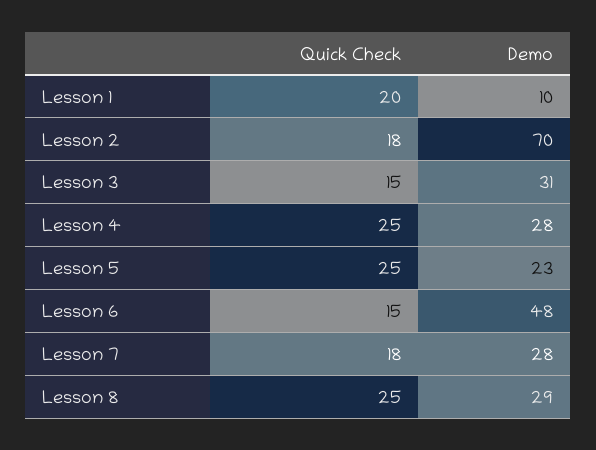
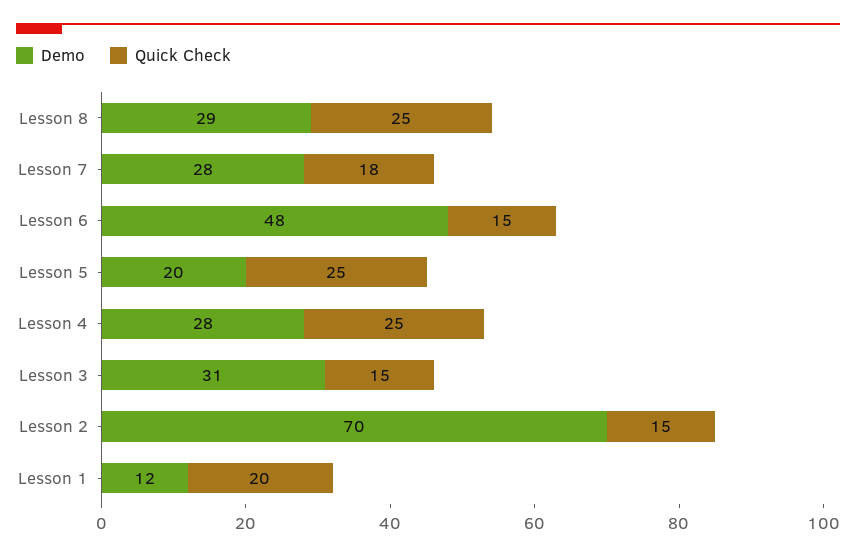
Demo, Lesson 1: 10 -> 12
Quick Check, Lesson 2: 18 -> 15
Demo, Lesson 5: 23 -> 20

